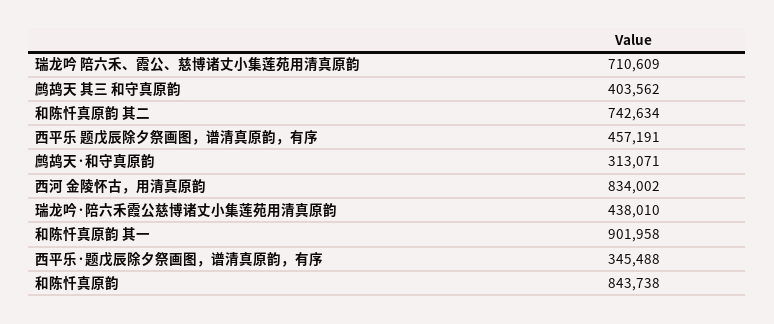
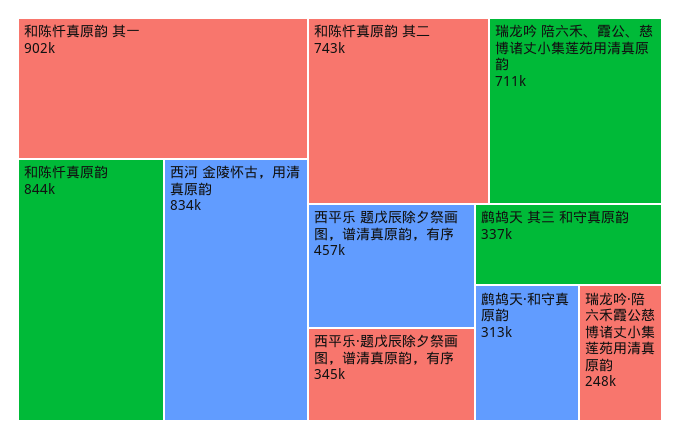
鹧鸪天 其三 和守真原韵: 403562 -> 337000
瑞龙吟·陪六禾霞公慈博诸丈小集莲苑用清真原韵: 438010 -> 248000

